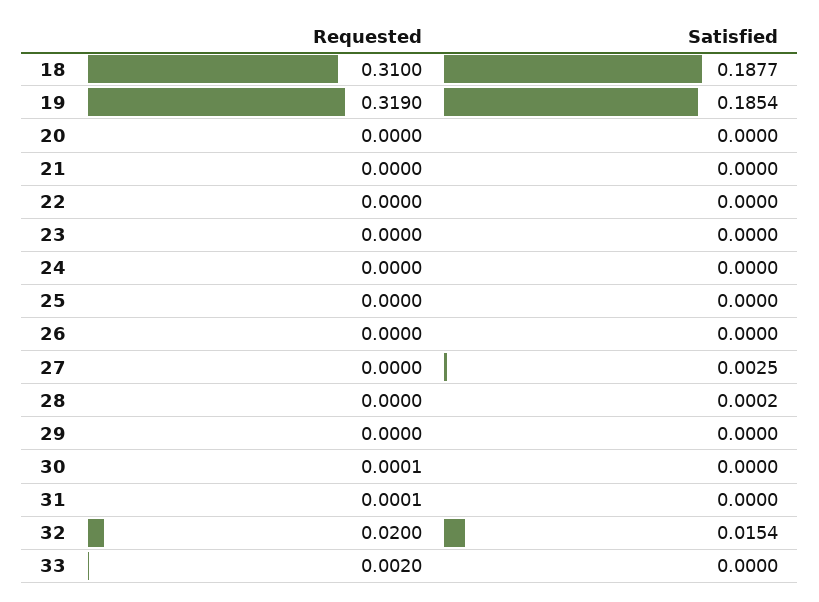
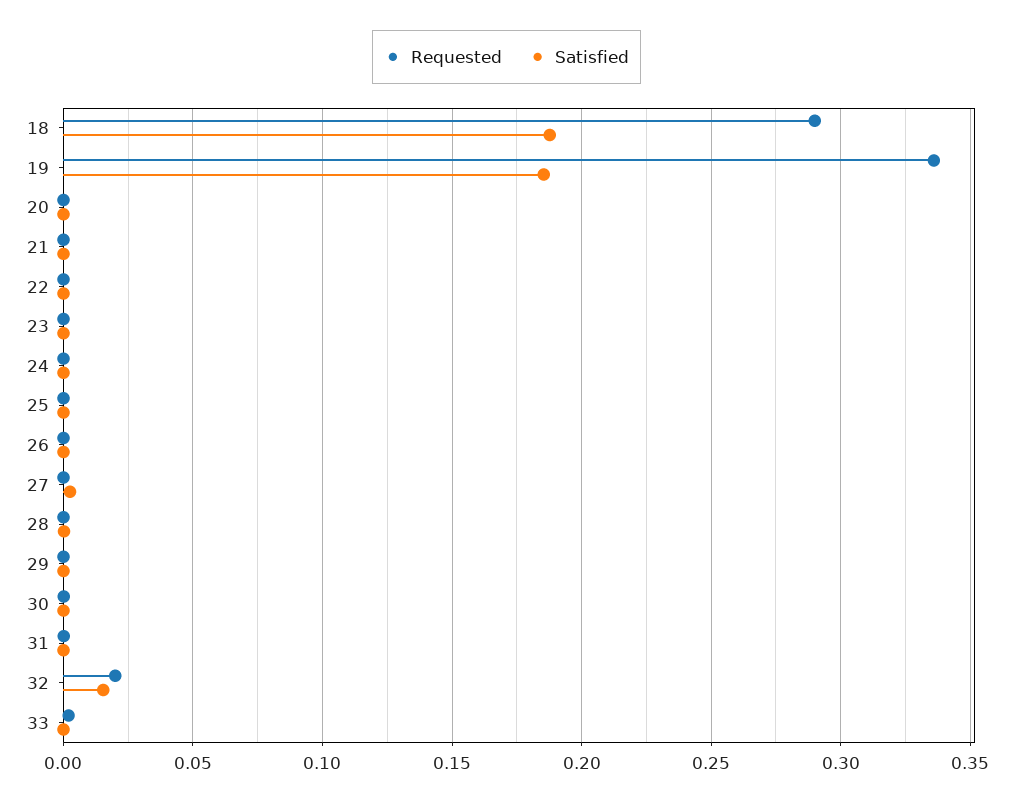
Requested, 18: 0.31 -> 0.29
Requested, 19: 0.319 -> 0.335

